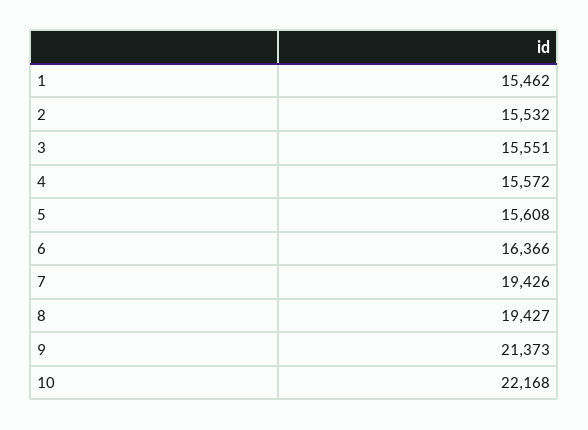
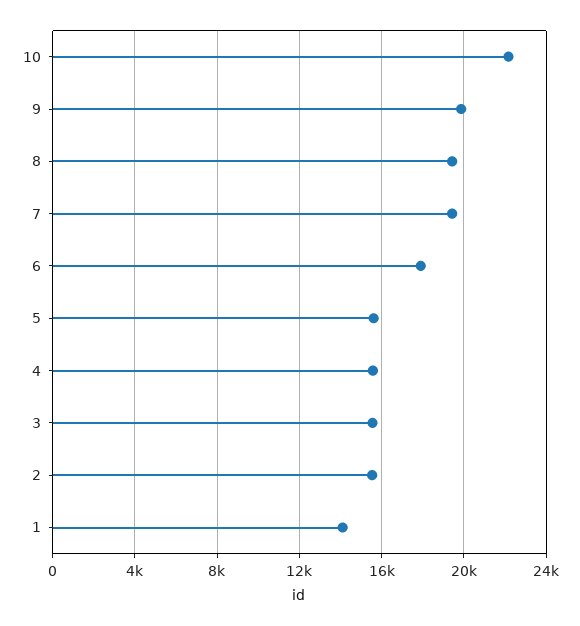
1: 15462 -> 14000
6: 16366 -> 18000
9: 21373 -> 20000

